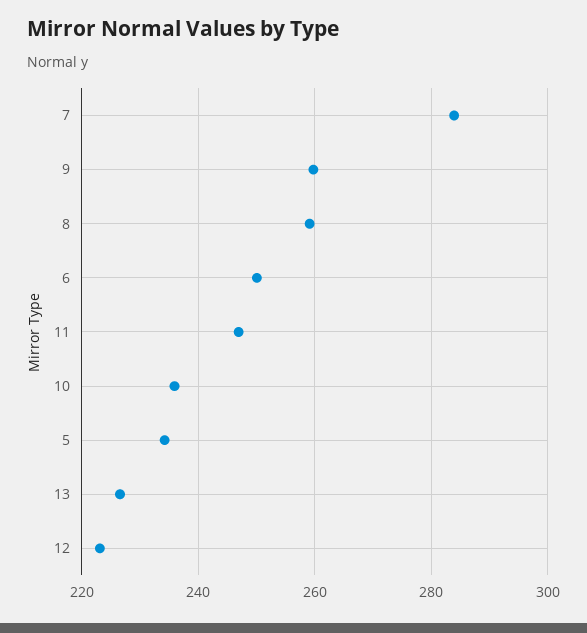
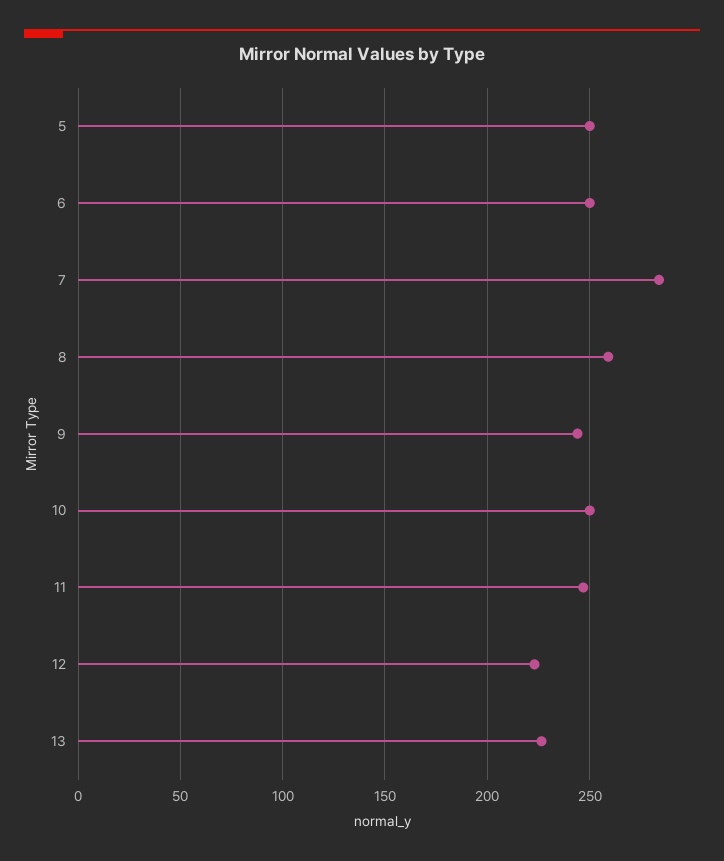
9: 260 -> 245
10: 236 -> 250
5: 234 -> 250

